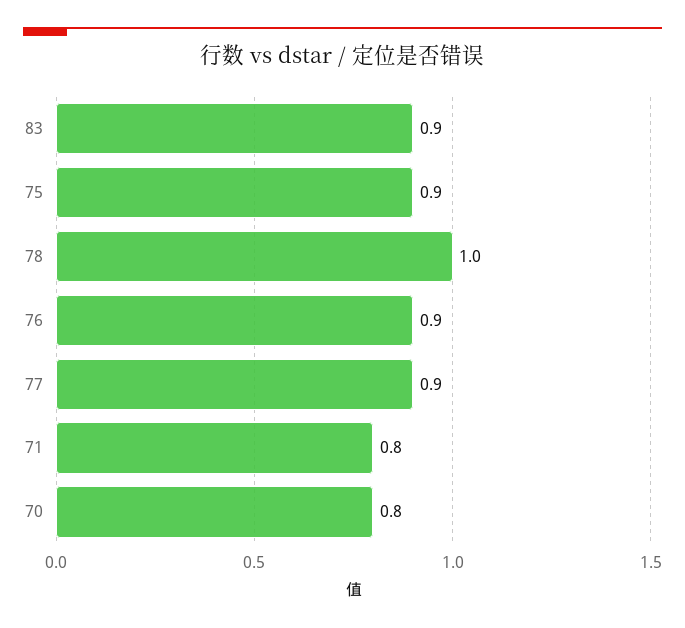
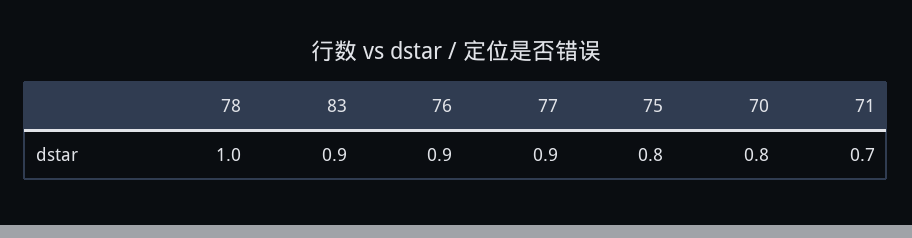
75: 0.9 -> 0.8
71: 0.8 -> 0.7

